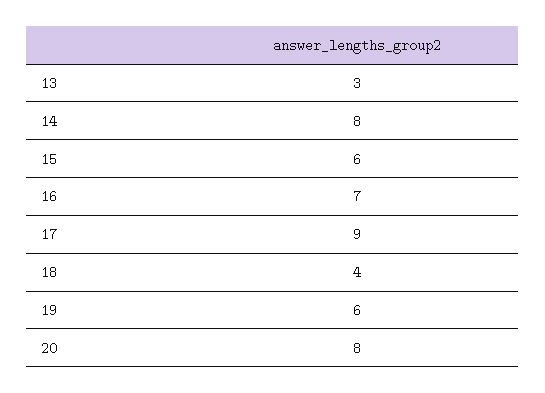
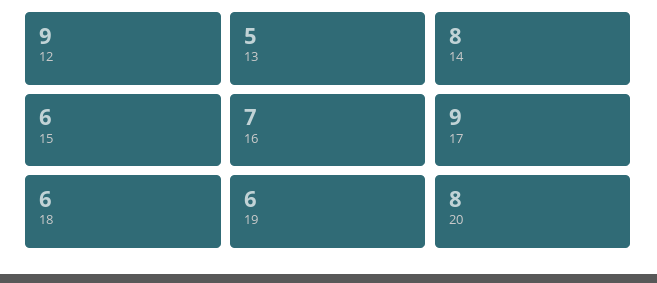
13: 3 -> 5
18: 4 -> 6
12: none -> 9

